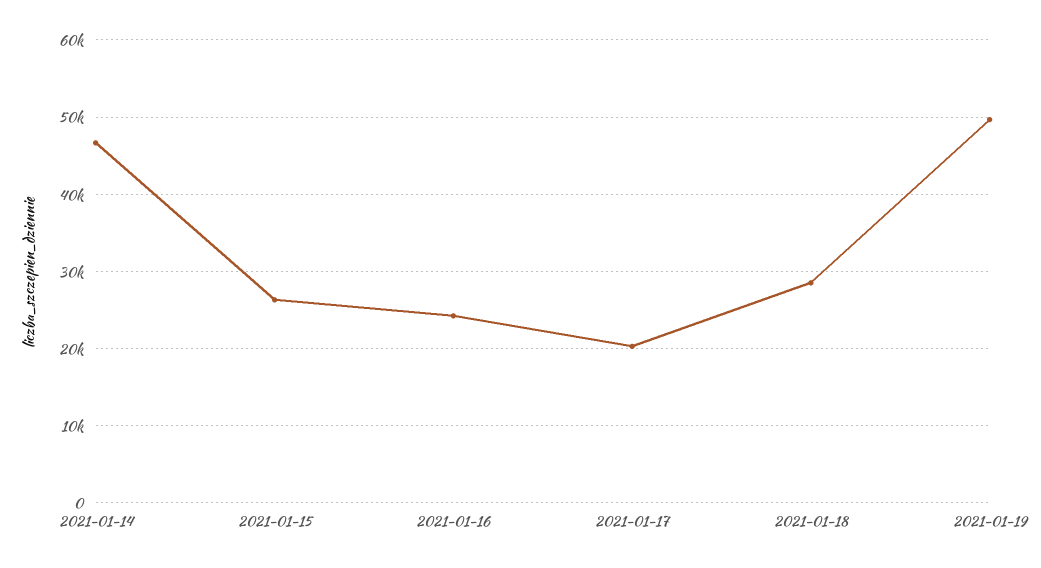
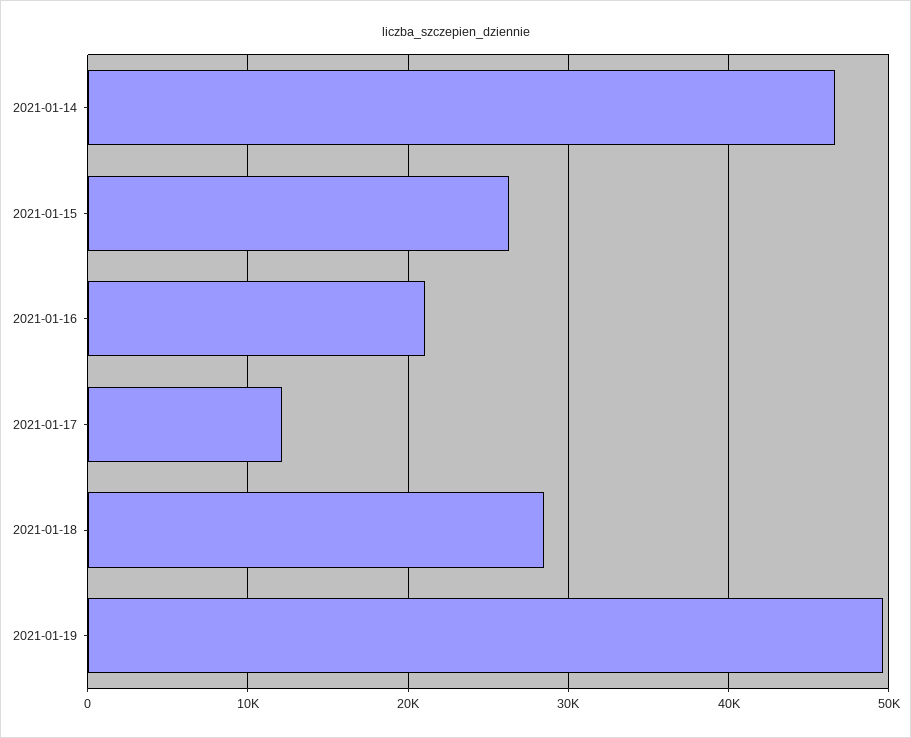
2021-01-16: 24000 -> 21000
2021-01-17: 20000 -> 12000

